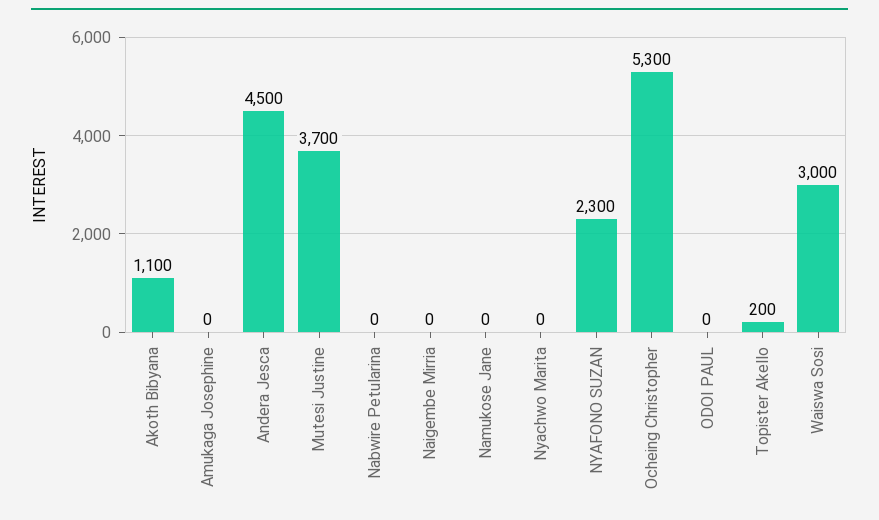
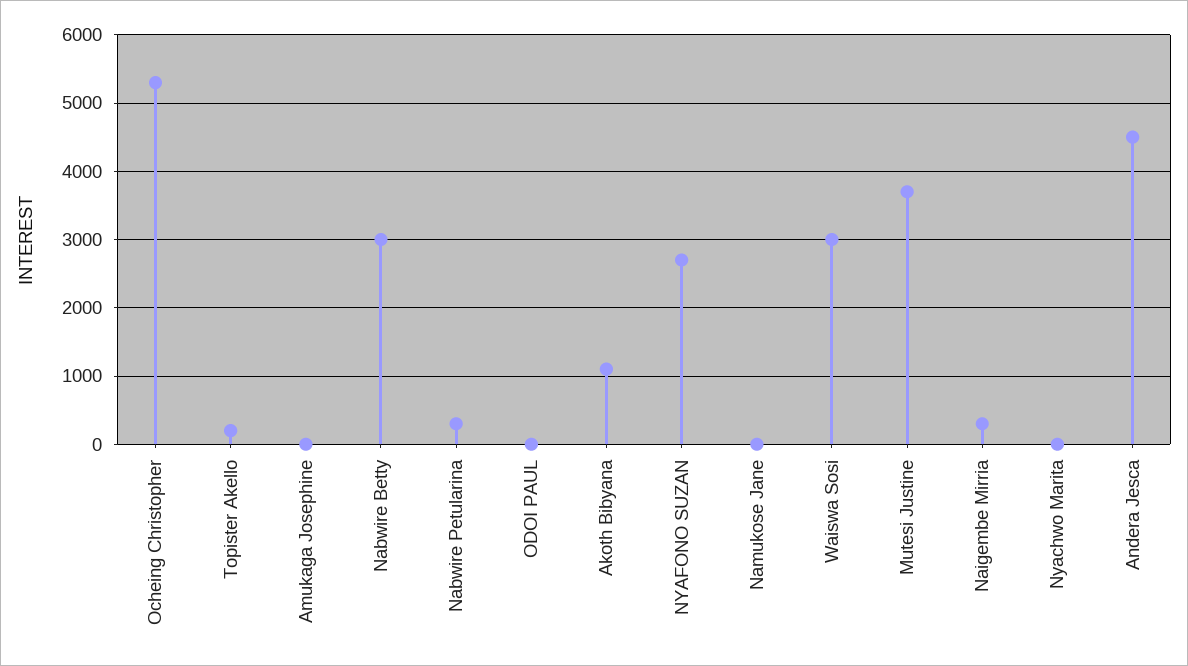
Nabwire Petularina: 0 -> 300
Naigembe Mirria: 0 -> 300
NYAFONO SUZAN: 2300 -> 2700
Nabwire Betty: none -> 3000

